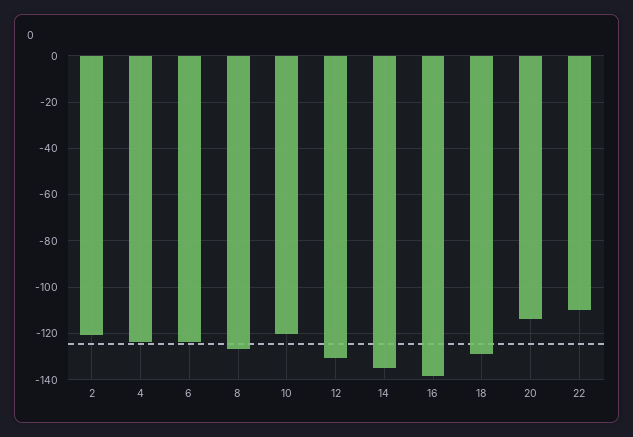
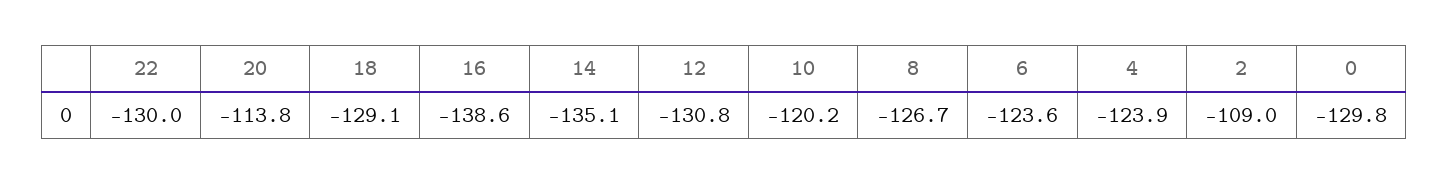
2: -120 -> -109
22: -110 -> -130
0: none -> -129.8

